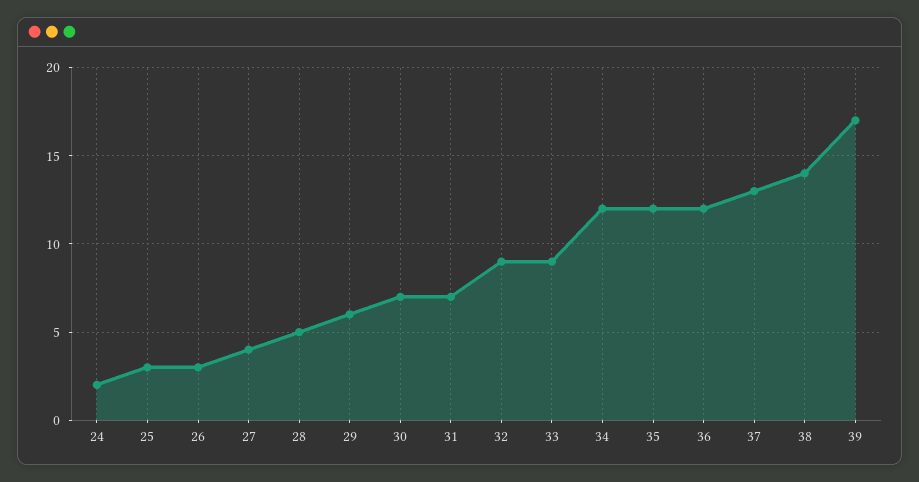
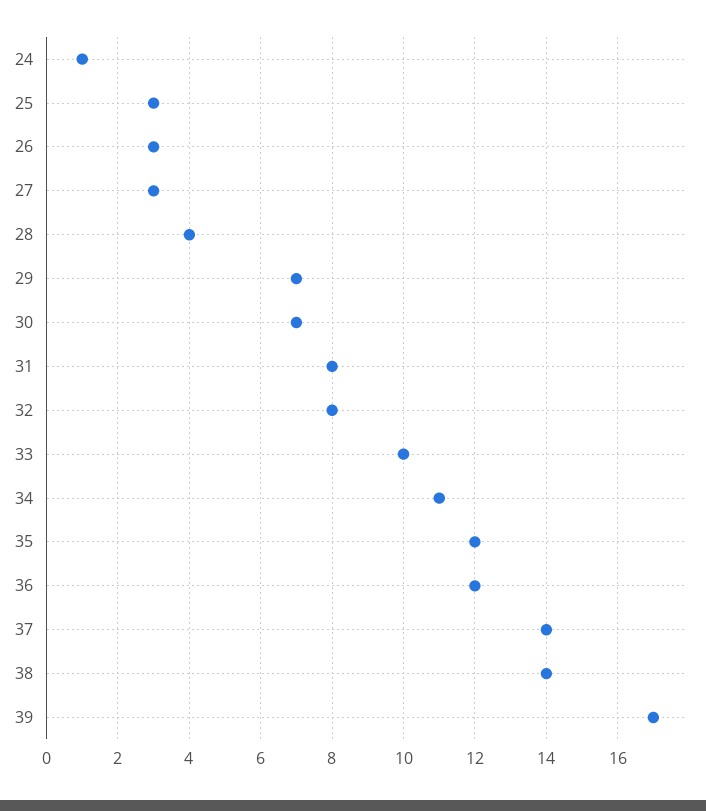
24: 2 -> 1
27: 4 -> 3
28: 5 -> 4
29: 6 -> 7
31: 7 -> 8
32: 9 -> 8
33: 9 -> 10
34: 12 -> 11
37: 13 -> 14

